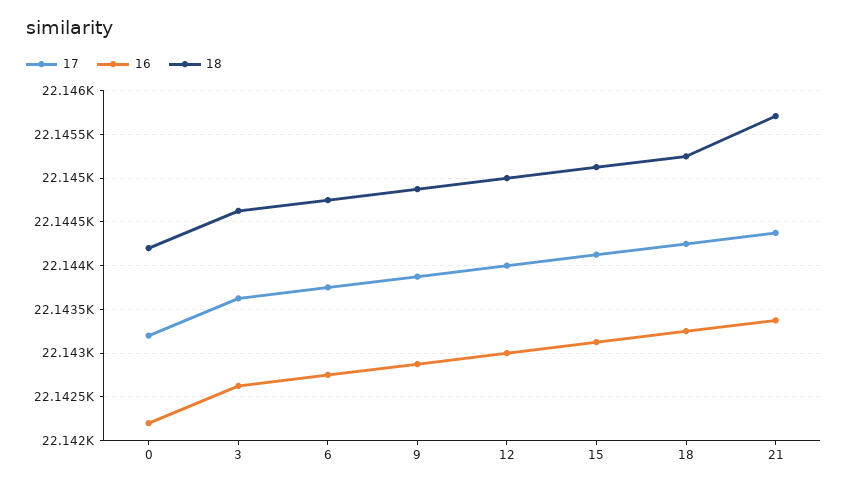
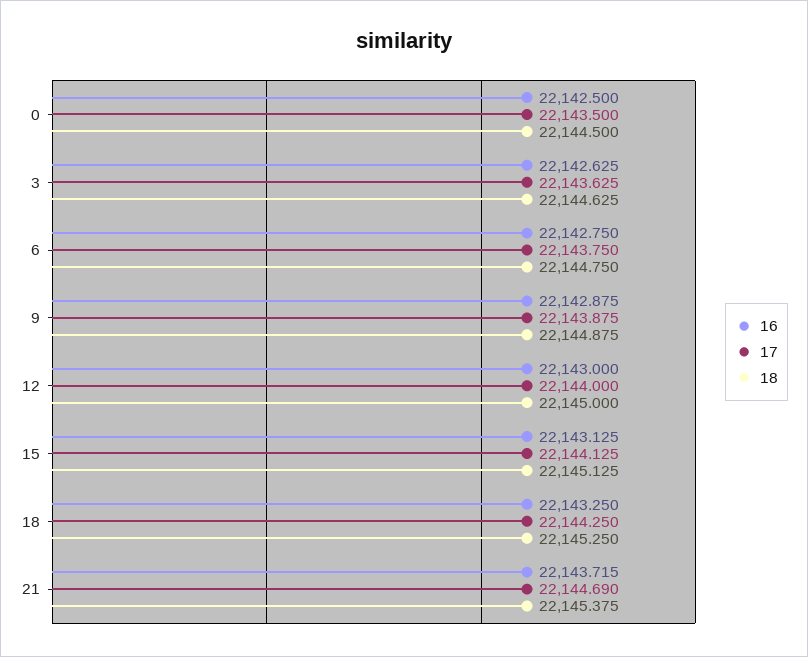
17, 0: 22143.2 -> 22143.5
16, 0: 22142.2 -> 22142.5
18, 0: 22144.2 -> 22144.5
17, 21: 22144.4 -> 22144.69
16, 21: 22143.4 -> 22143.715
18, 21: 22145.7 -> 22145.375

